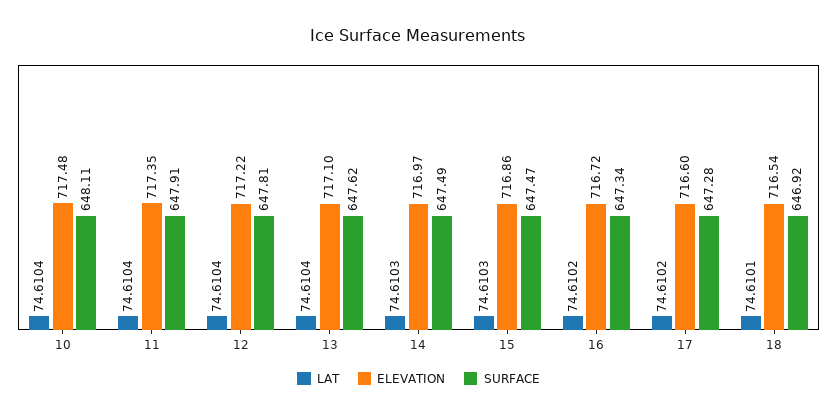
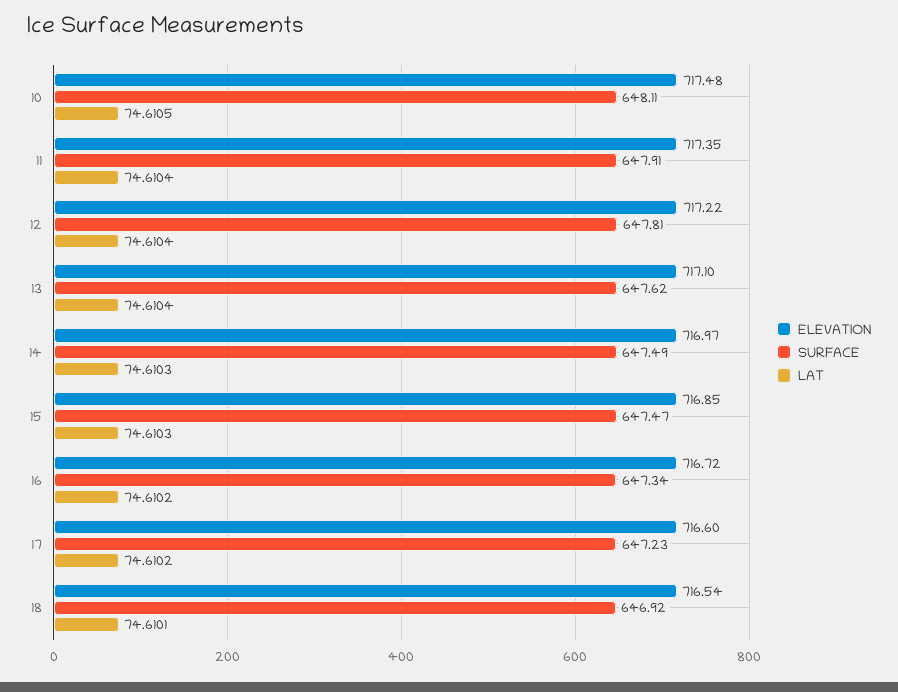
LAT, 10: 74.6104 -> 74.6105
ELEVATION, 15: 716.86 -> 716.85
SURFACE, 17: 647.28 -> 647.23

